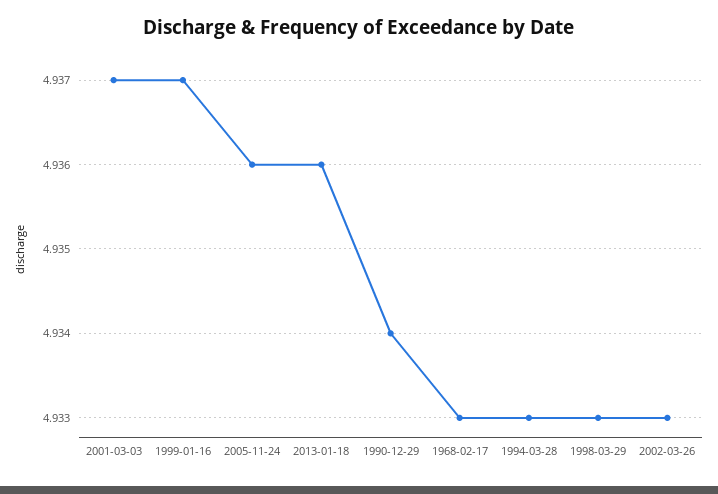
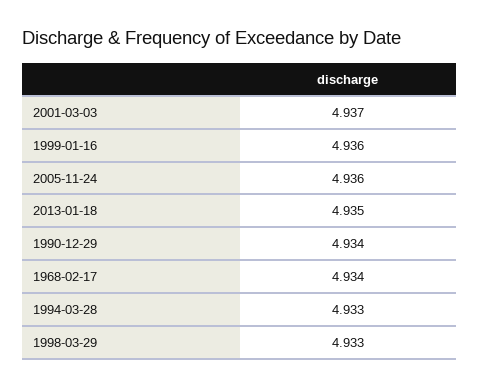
1999-01-16: 4.937 -> 4.936
2013-01-18: 4.936 -> 4.935
1968-02-17: 4.933 -> 4.934
2002-03-26: 4.933 -> none

